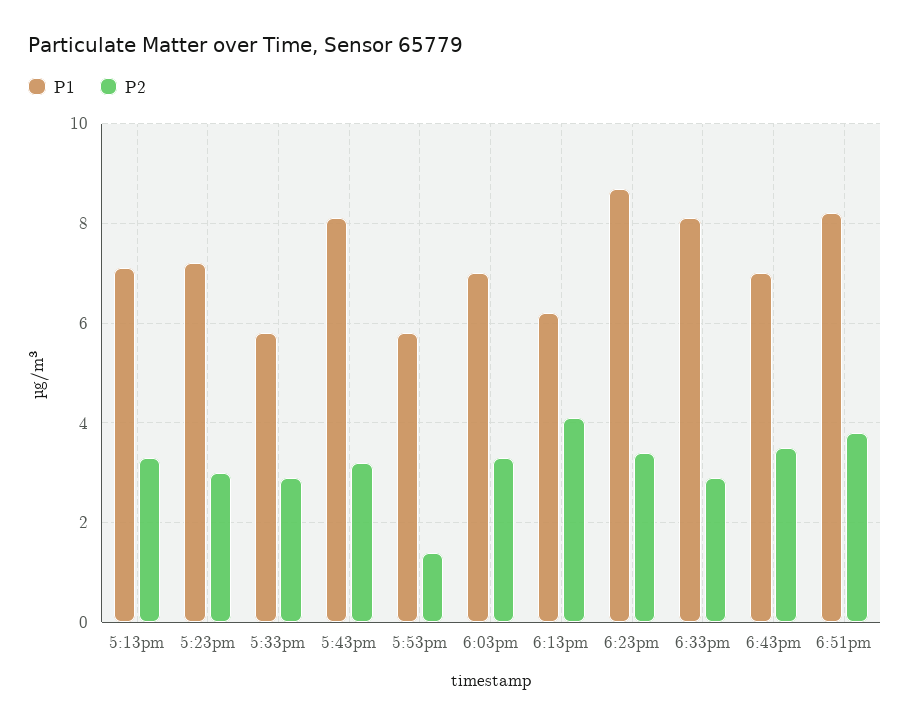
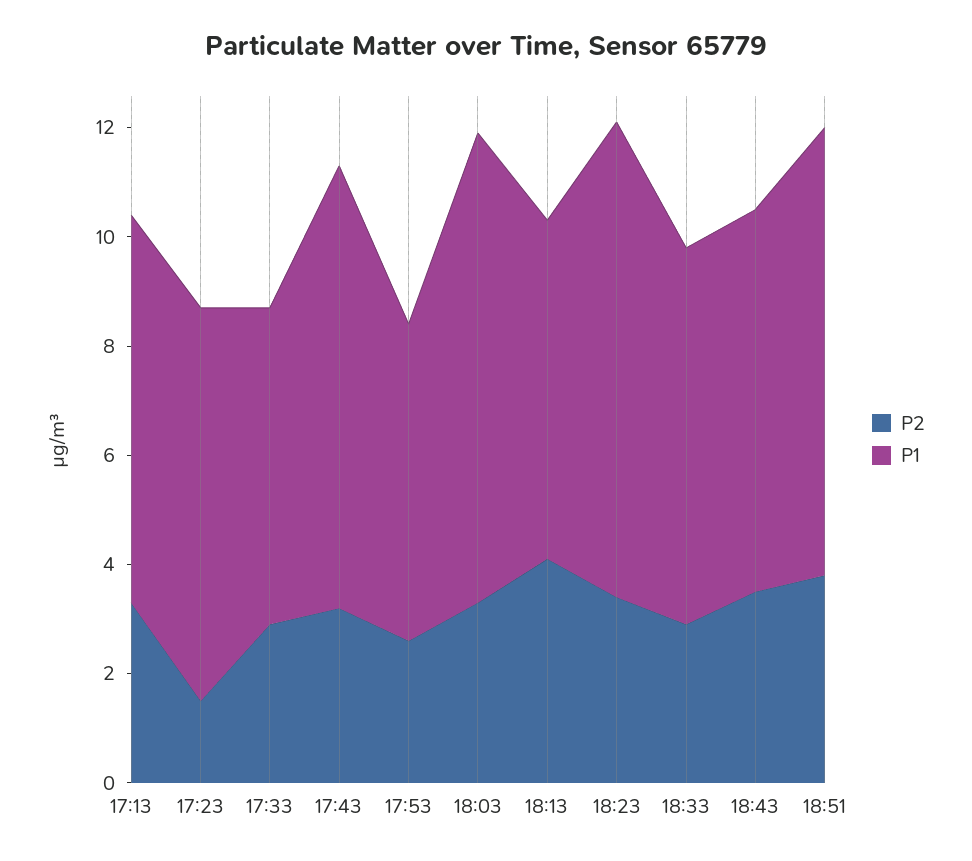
P2, 5:23pm: 3 -> 1.5
P2, 5:53pm: 1.5 -> 2.5
P1, 6:03pm: 7 -> 8.5
P1, 6:33pm: 8 -> 7

